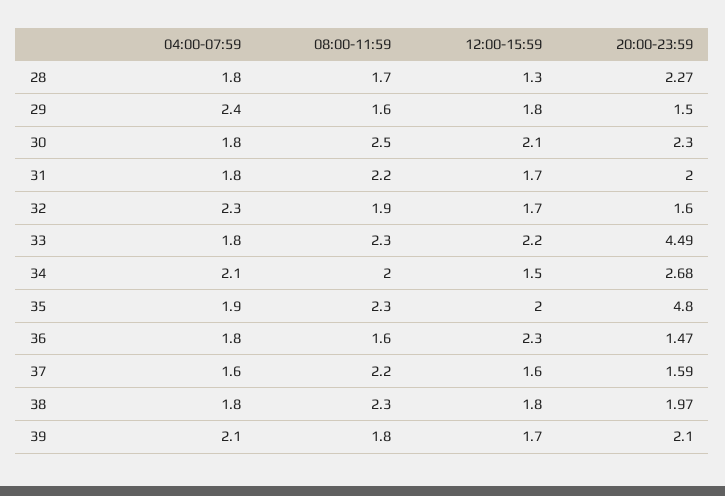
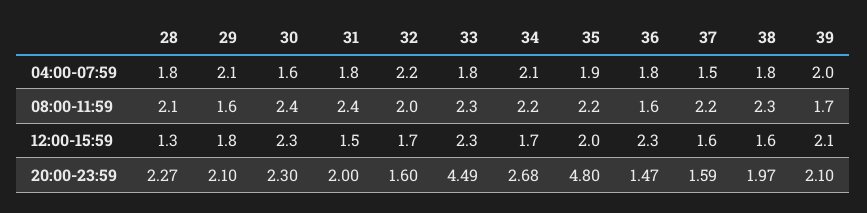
08:00-11:59, 28: 1.7 -> 2.1
04:00-07:59, 29: 2.4 -> 2.1
20:00-23:59, 29: 1.5 -> 2.1
04:00-07:59, 30: 1.8 -> 1.6
08:00-11:59, 30: 2.5 -> 2.4
12:00-15:59, 30: 2.1 -> 2.3
08:00-11:59, 31: 2.2 -> 2.4
12:00-15:59, 31: 1.7 -> 1.5
04:00-07:59, 32: 2.3 -> 2.2
08:00-11:59, 32: 1.9 -> 2
12:00-15:59, 33: 2.2 -> 2.3
08:00-11:59, 34: 2 -> 2.2
12:00-15:59, 34: 1.5 -> 1.7
08:00-11:59, 35: 2.3 -> 2.2
04:00-07:59, 37: 1.6 -> 1.5
12:00-15:59, 38: 1.8 -> 1.6
04:00-07:59, 39: 2.1 -> 2
08:00-11:59, 39: 1.8 -> 1.7
12:00-15:59, 39: 1.7 -> 2.1

